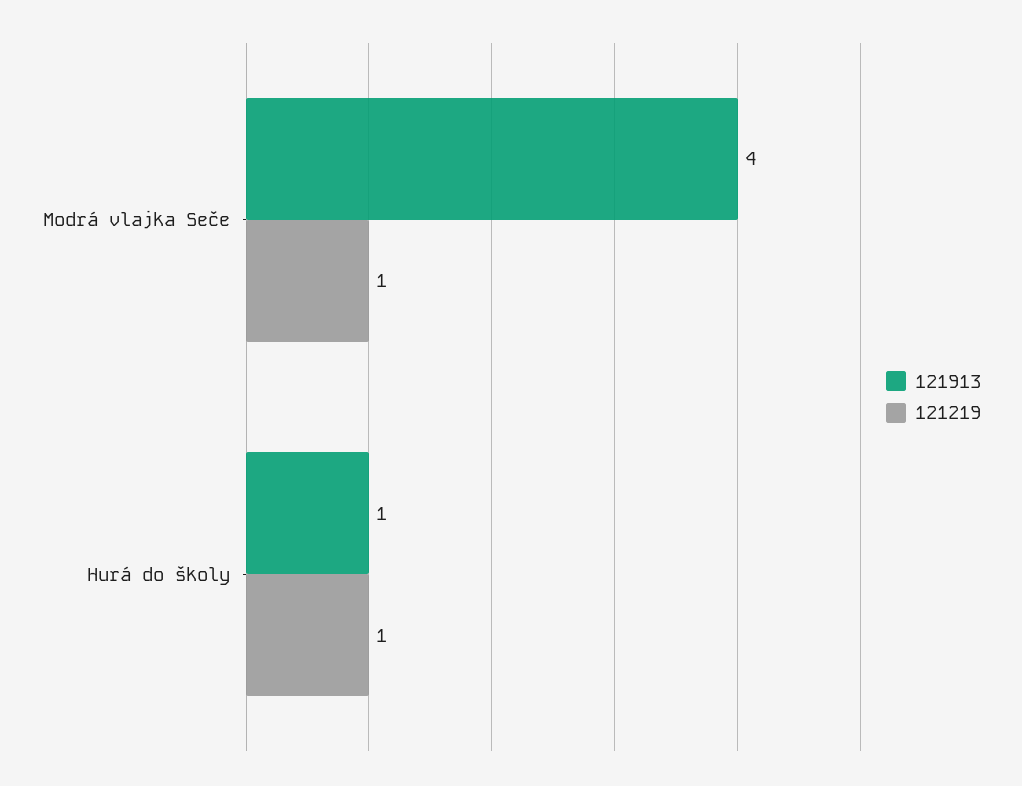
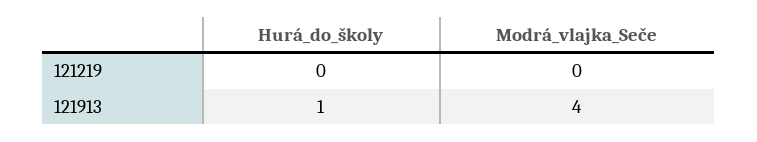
121219, Modrá vlajka Seče: 1 -> 0
121219, Hurá do školy: 1 -> 0

